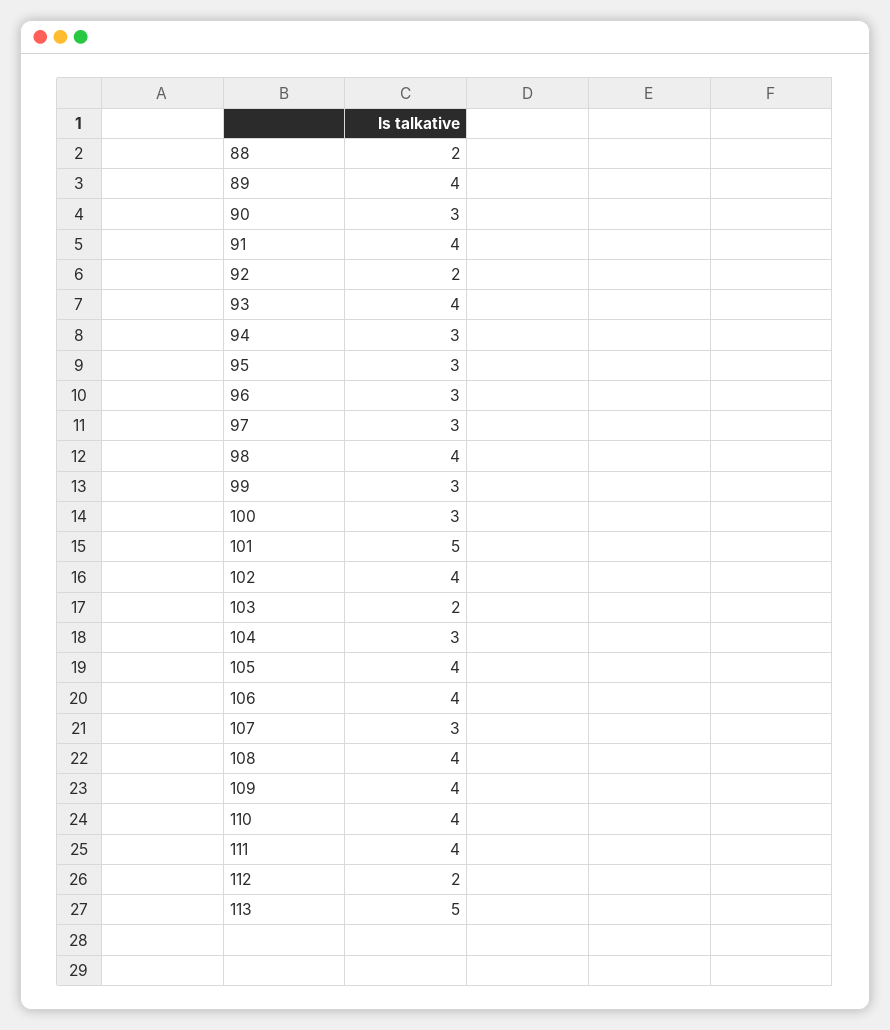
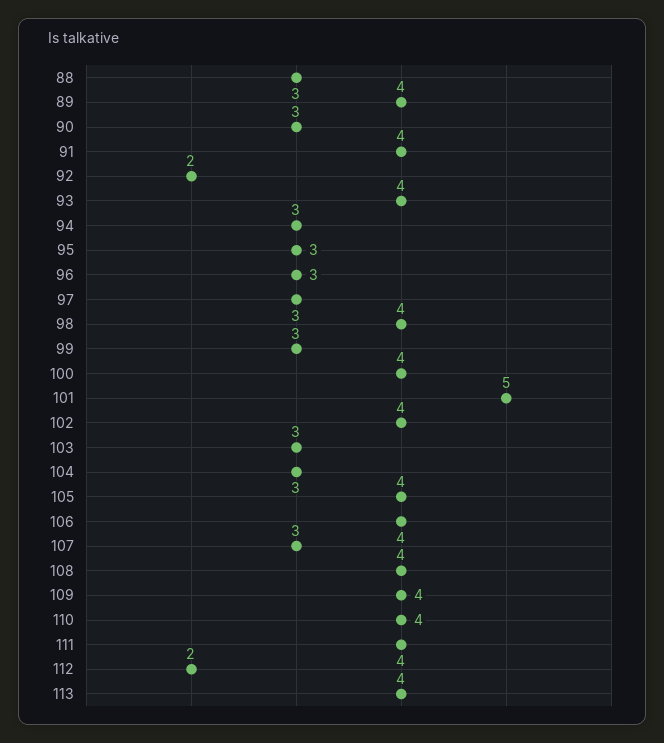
88: 2 -> 3
100: 3 -> 4
103: 2 -> 3
113: 5 -> 4

